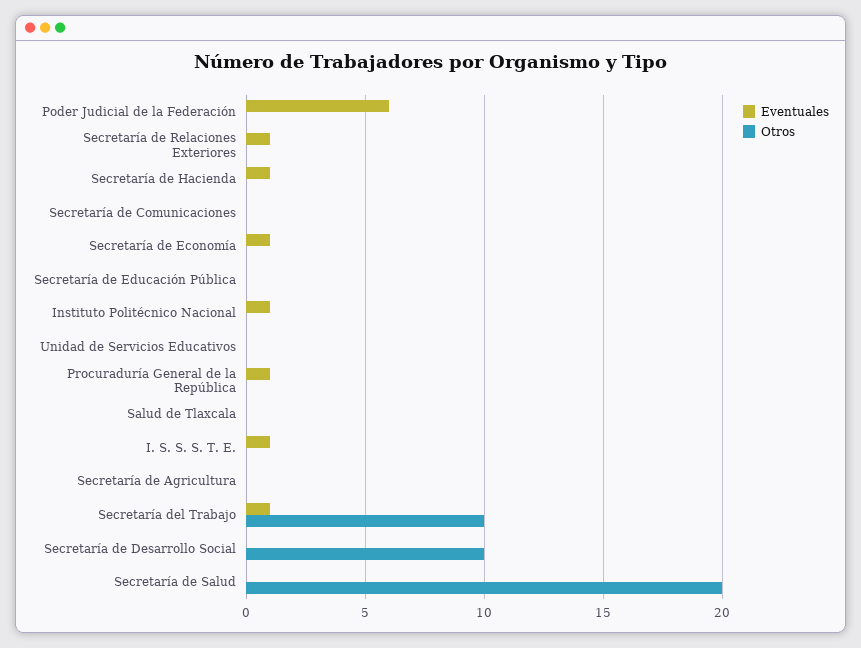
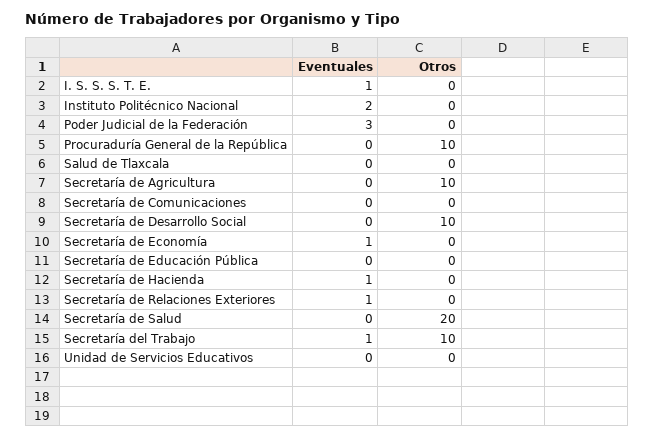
Eventuales, Poder Judicial de la Federación: 6 -> 3
Eventuales, Instituto Politécnico Nacional: 1 -> 2
Eventuales, Procuraduría General de la República: 1 -> 0
Otros, Procuraduría General de la República: 0 -> 10
Otros, Secretaría de Agricultura: 0 -> 10

